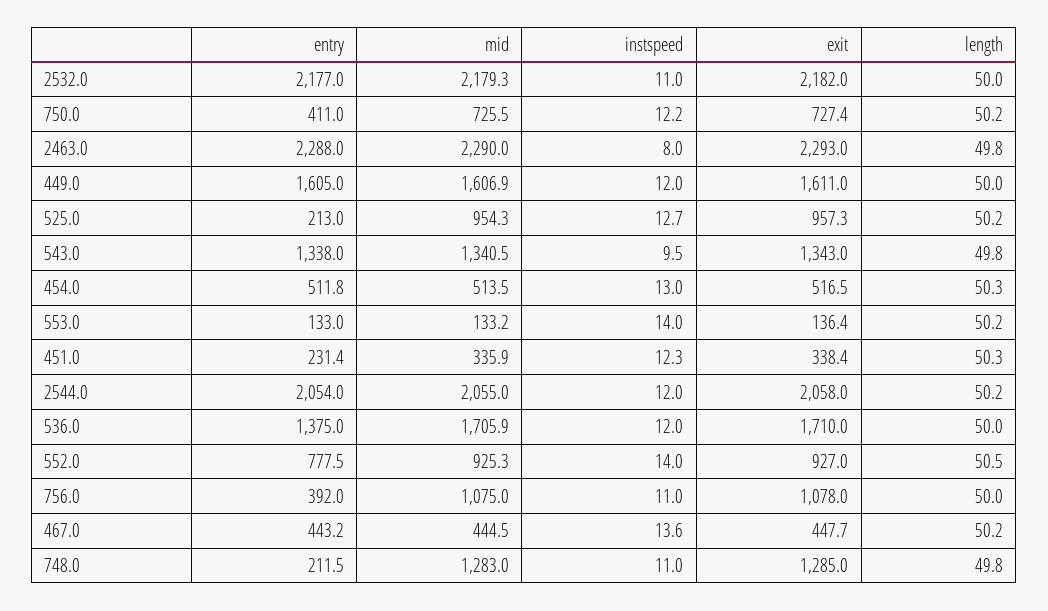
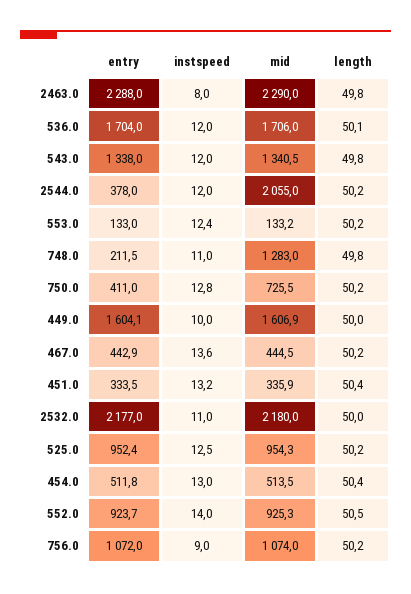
mid, 2532.0: 2179.3 -> 2180
exit, 2532.0: 2182 -> none
instspeed, 750.0: 12.2 -> 12.8
exit, 750.0: 727.4 -> none
exit, 2463.0: 2293 -> none
entry, 449.0: 1605 -> 1604.1
instspeed, 449.0: 12 -> 10
exit, 449.0: 1611 -> none
entry, 525.0: 213 -> 952.4
instspeed, 525.0: 12.7 -> 12.5
exit, 525.0: 957.3 -> none
instspeed, 543.0: 9.5 -> 12
exit, 543.0: 1343 -> none
exit, 454.0: 516.5 -> none
length, 454.0: 50.3 -> 50.4
instspeed, 553.0: 14 -> 12.4
exit, 553.0: 136.4 -> none
entry, 451.0: 231.4 -> 333.5
instspeed, 451.0: 12.3 -> 13.2
exit, 451.0: 338.4 -> none
length, 451.0: 50.3 -> 50.4
entry, 2544.0: 2054 -> 378
exit, 2544.0: 2058 -> none
entry, 536.0: 1375 -> 1704
mid, 536.0: 1705.9 -> 1706
exit, 536.0: 1710 -> none
length, 536.0: 50 -> 50.1
entry, 552.0: 777.5 -> 923.7
exit, 552.0: 927 -> none
entry, 756.0: 392 -> 1072
mid, 756.0: 1075 -> 1074
instspeed, 756.0: 11 -> 9
exit, 756.0: 1078 -> none
length, 756.0: 50 -> 50.2
entry, 467.0: 443.2 -> 442.9
exit, 467.0: 447.7 -> none
exit, 748.0: 1285 -> none

